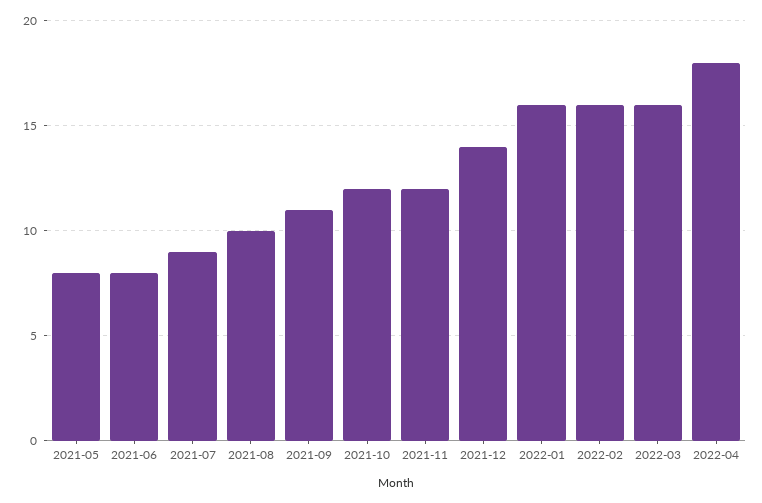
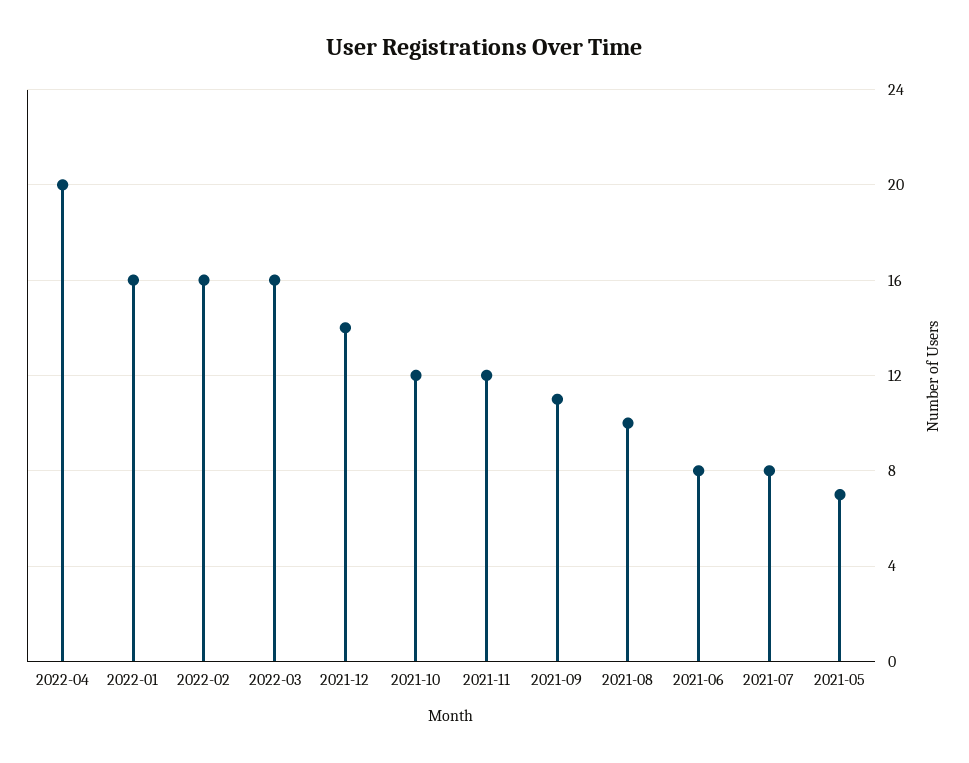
2021-05: 8 -> 7
2021-07: 9 -> 8
2022-04: 18 -> 20

